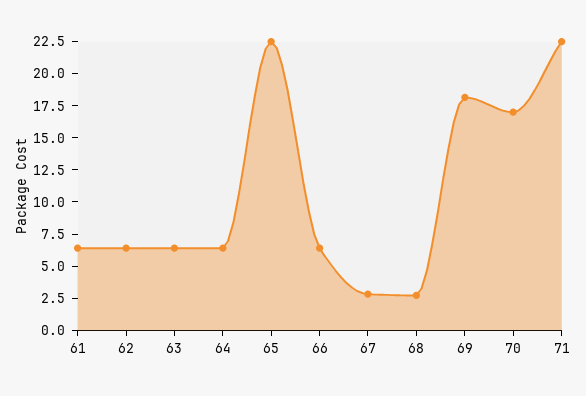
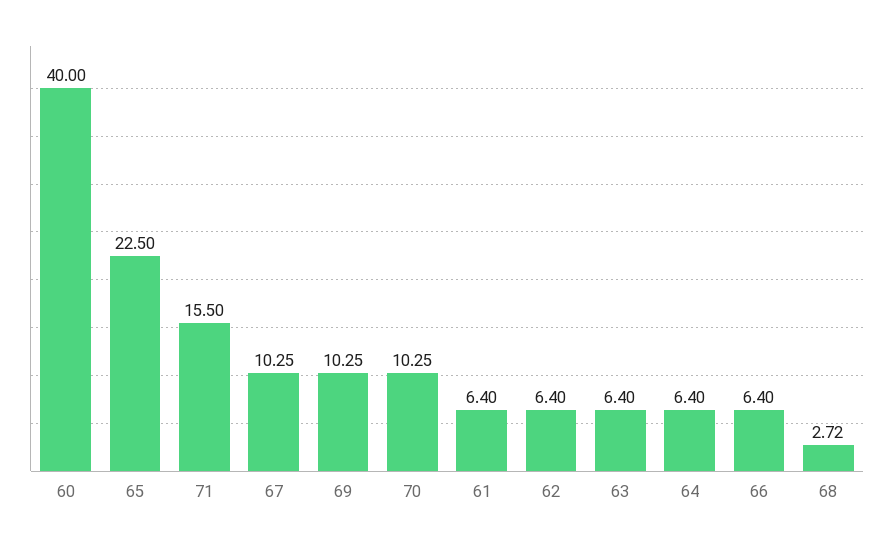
67: 2.5 -> 10.25
69: 17.5 -> 10.25
70: 17.5 -> 10.25
71: 22.5 -> 15.5
60: none -> 40

